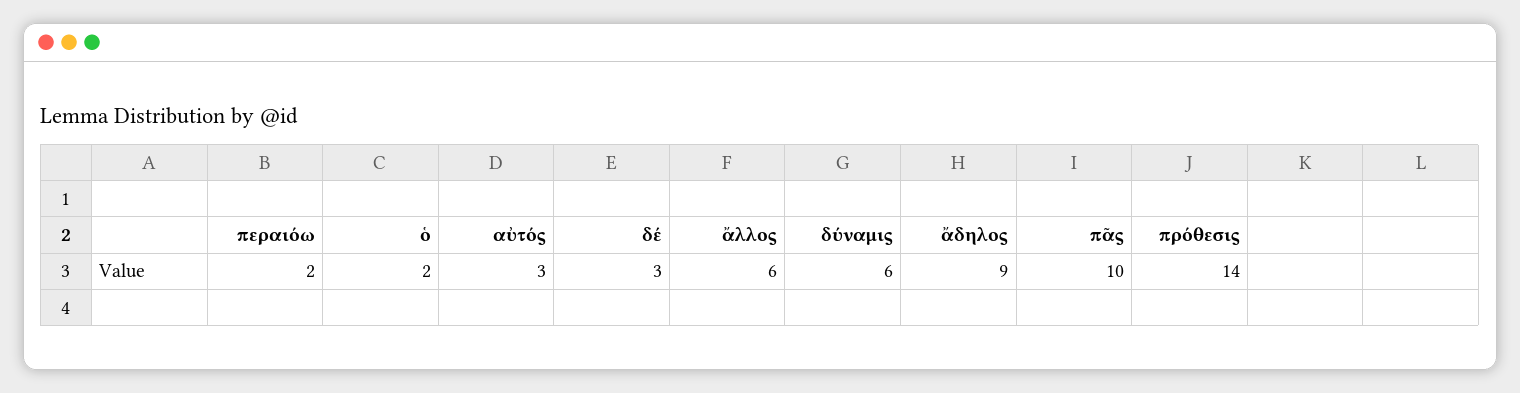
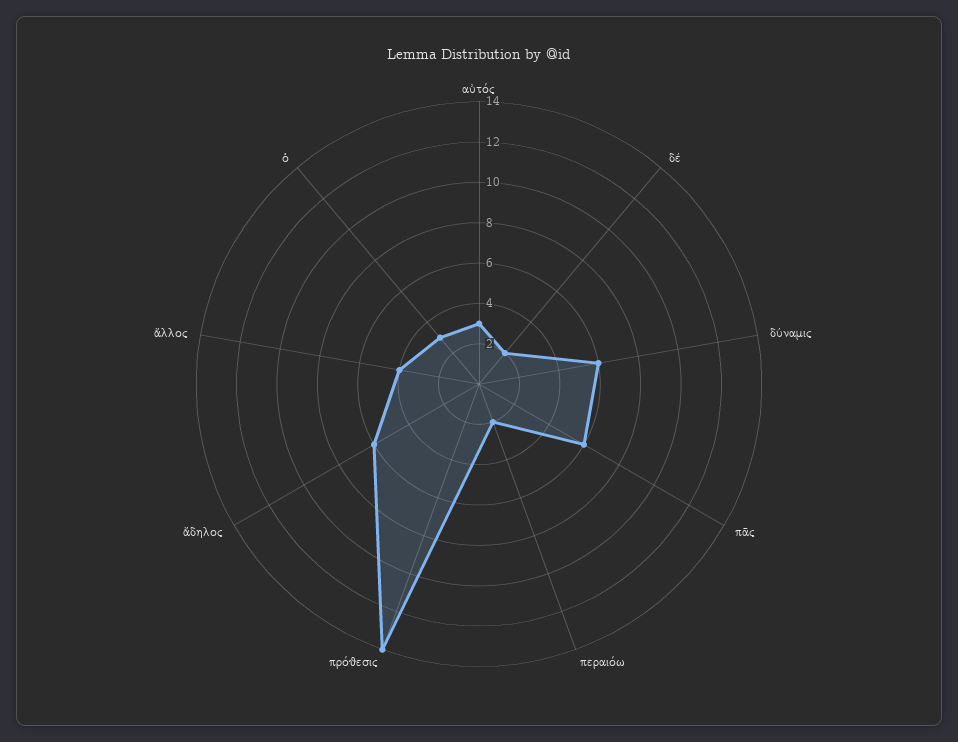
ὁ: 2 -> 3
δέ: 3 -> 2
ἄλλος: 6 -> 4
ἄδηλος: 9 -> 6
πᾶς: 10 -> 6

